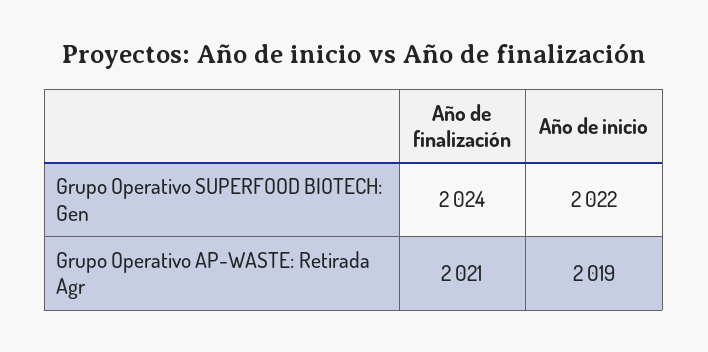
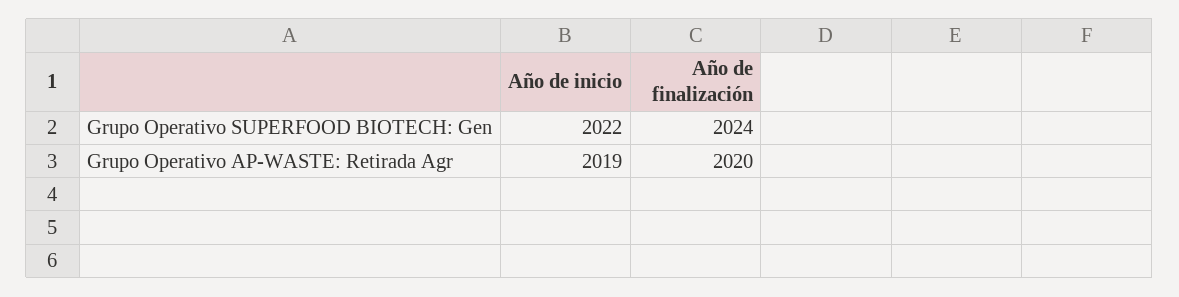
Año de finalización, Grupo Operativo AP-WASTE: Retirada Agr: 2021 -> 2020

